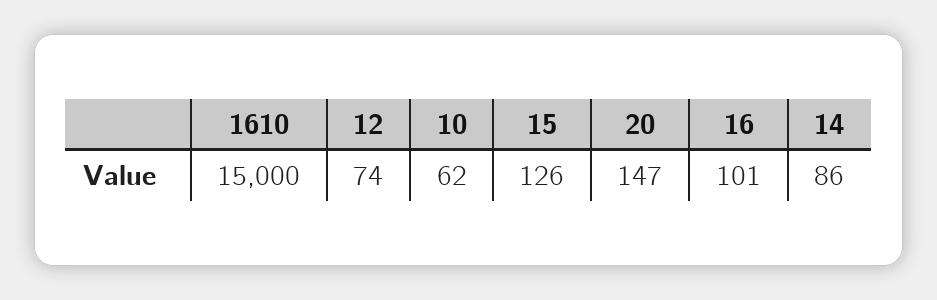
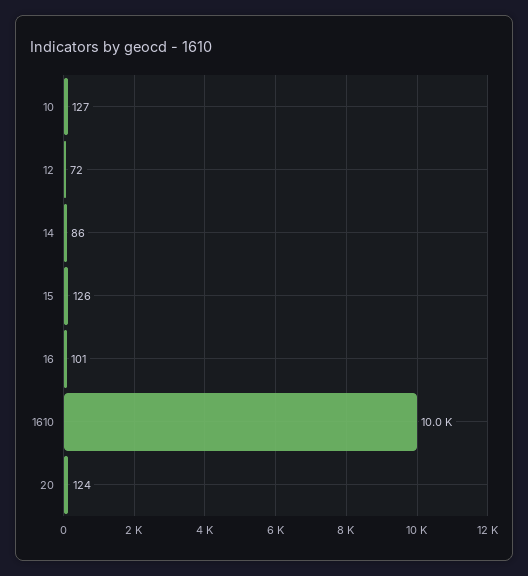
1610: 15000 -> 10000
12: 74 -> 72
10: 62 -> 127
20: 147 -> 124

